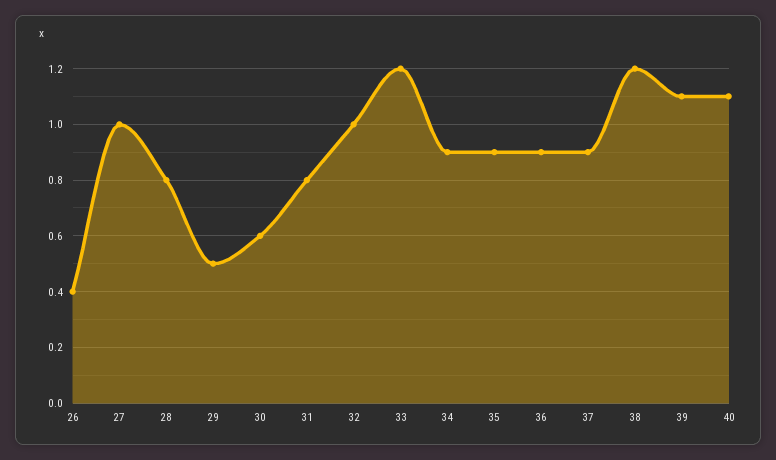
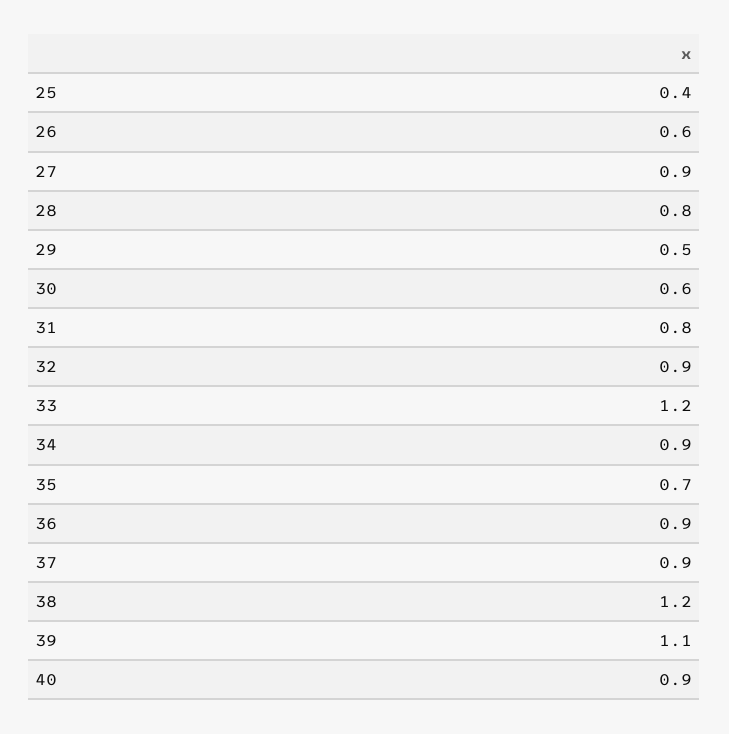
26: 0.4 -> 0.6
27: 1 -> 0.9
32: 1 -> 0.9
35: 0.9 -> 0.7
40: 1.1 -> 0.9
25: none -> 0.4

